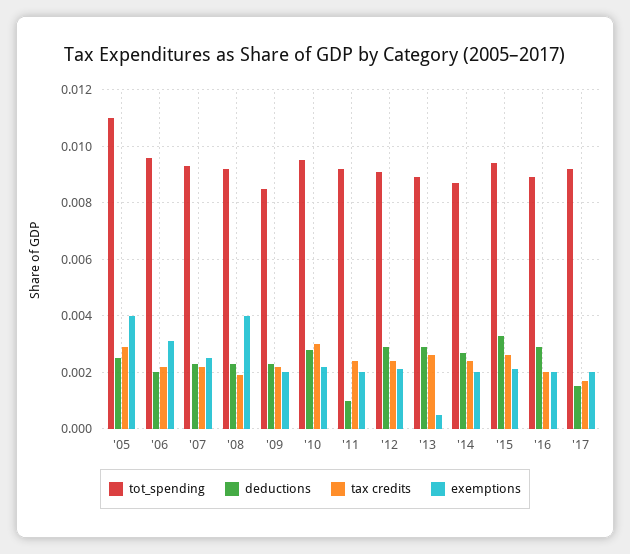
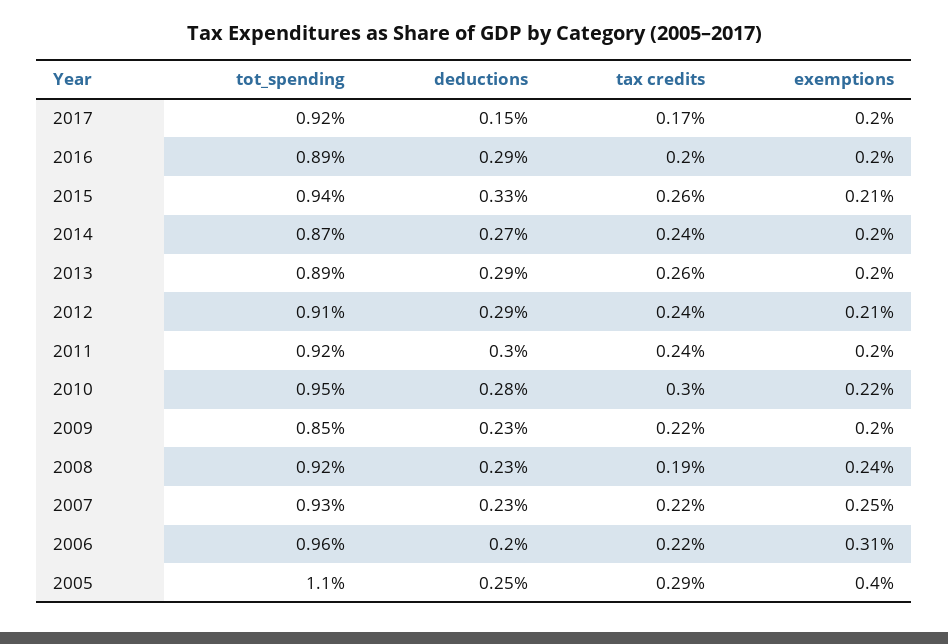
exemptions, '08: 0.004 -> 0.0024
deductions, '11: 0.001 -> 0.003
exemptions, '13: 0.0005 -> 0.002

